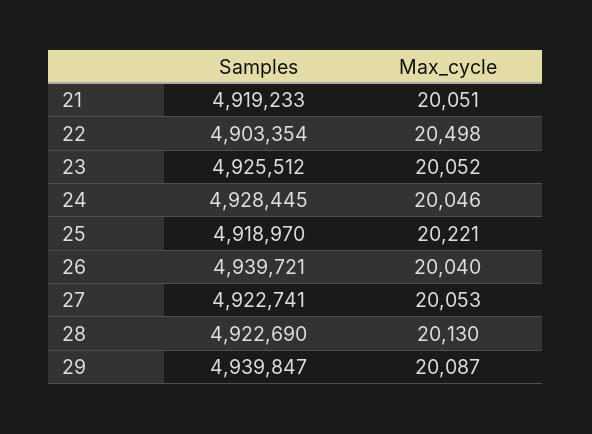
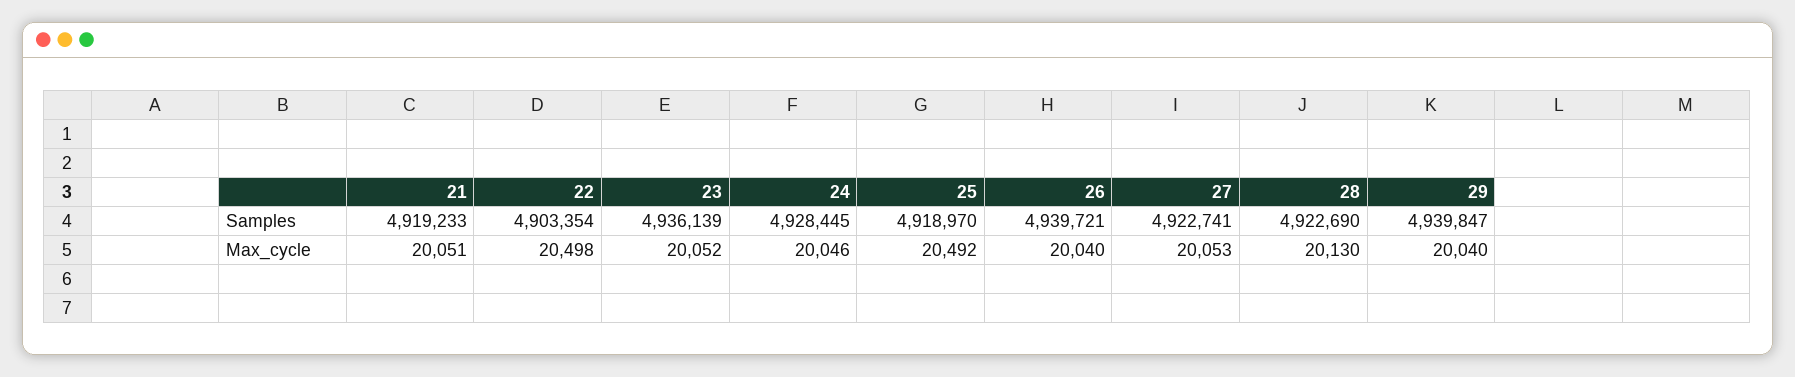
Samples, 23: 4925512 -> 4936139
Max_cycle, 25: 20221 -> 20492
Max_cycle, 29: 20087 -> 20040

